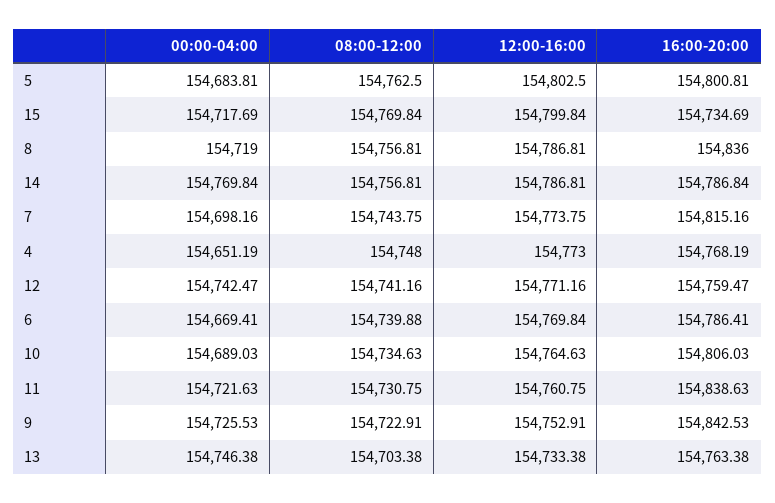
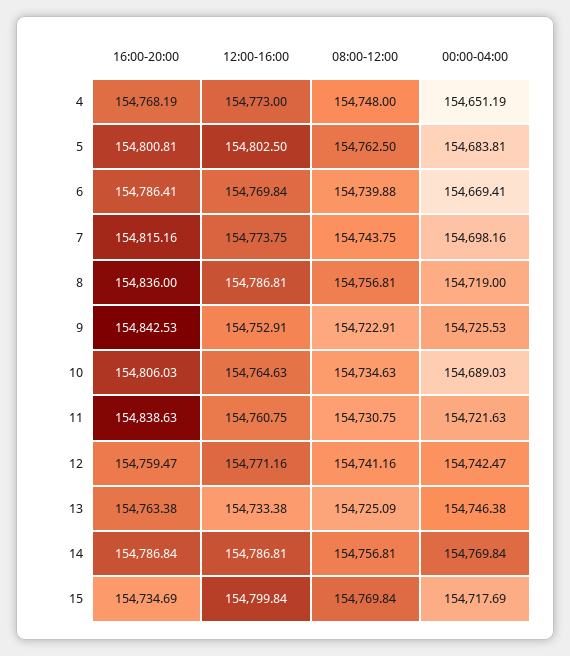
08:00-12:00, 13: 154703.38 -> 154725.09

